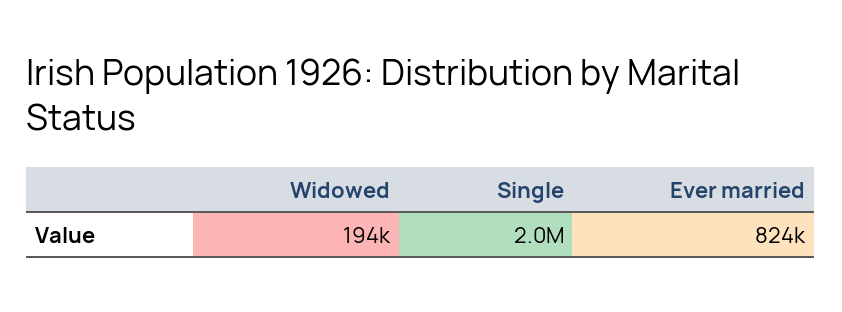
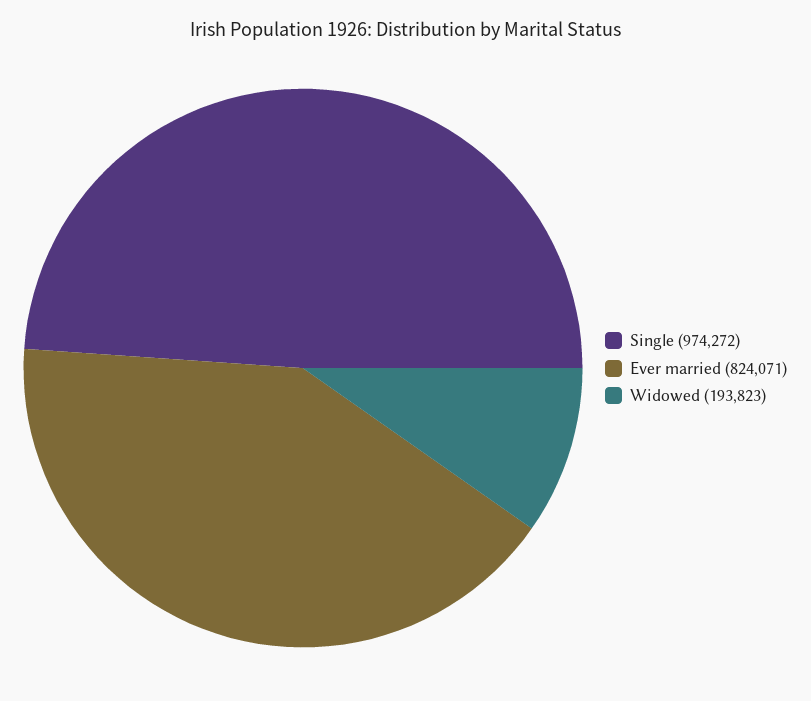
Single: 2000000 -> 974272

